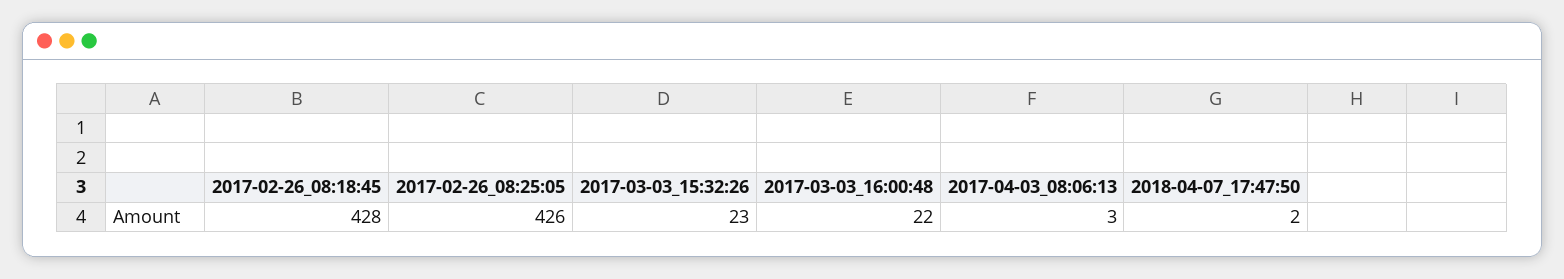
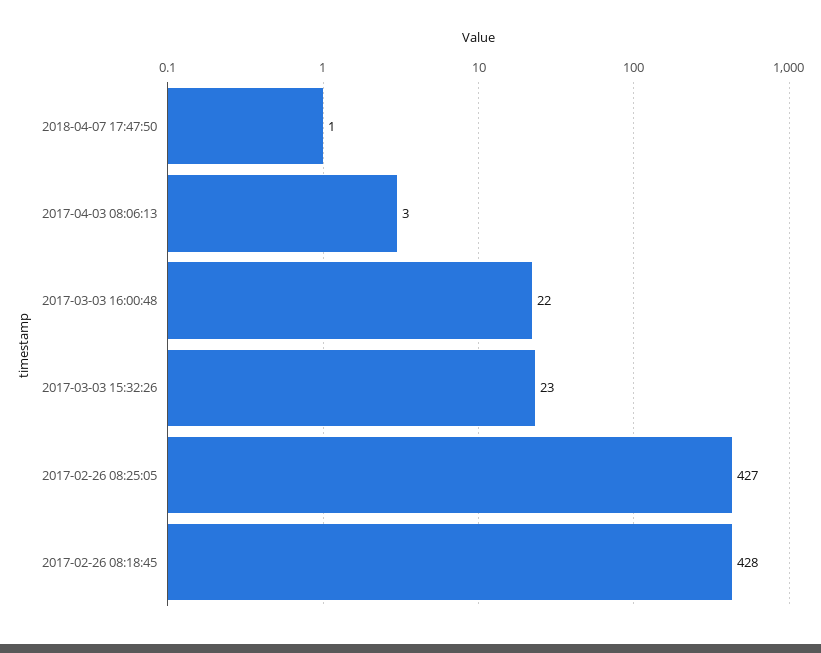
2017-02-26_08:25:05: 426 -> 427
2018-04-07_17:47:50: 2 -> 1

